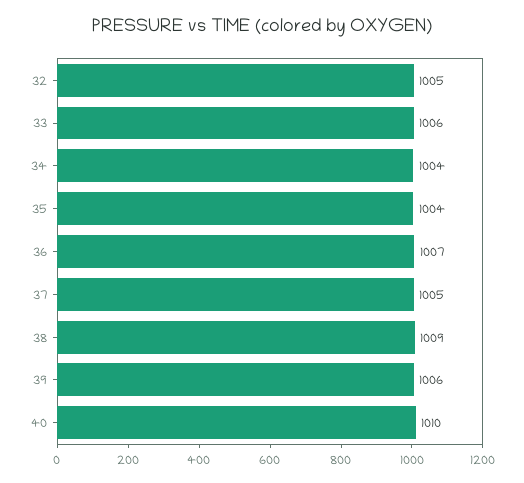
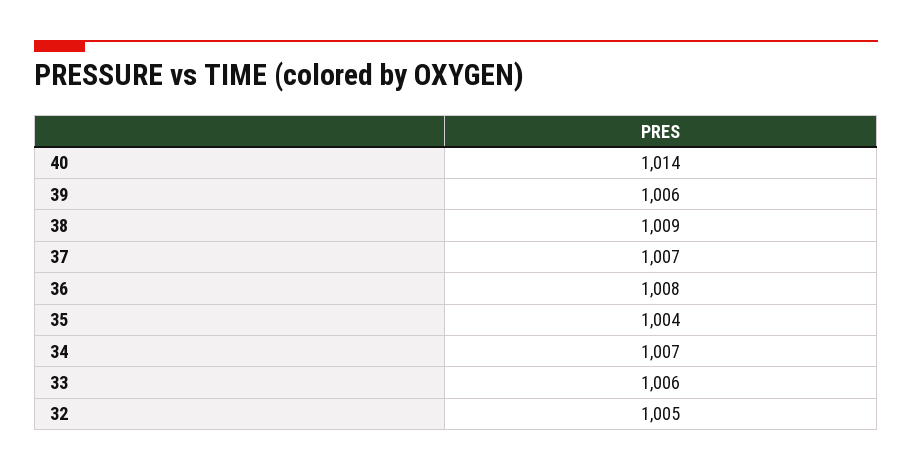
34: 1004 -> 1007
36: 1007 -> 1008
37: 1005 -> 1007
40: 1010 -> 1014

